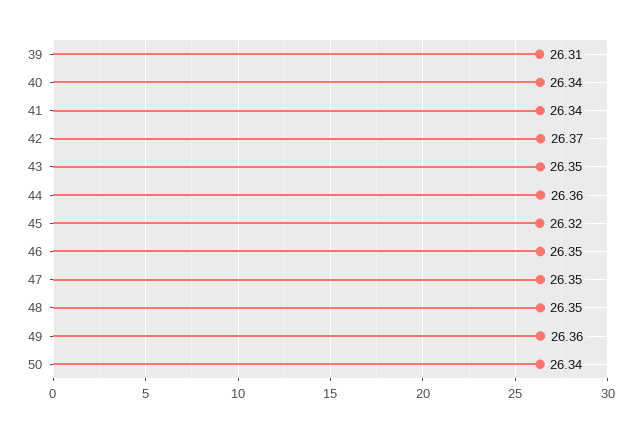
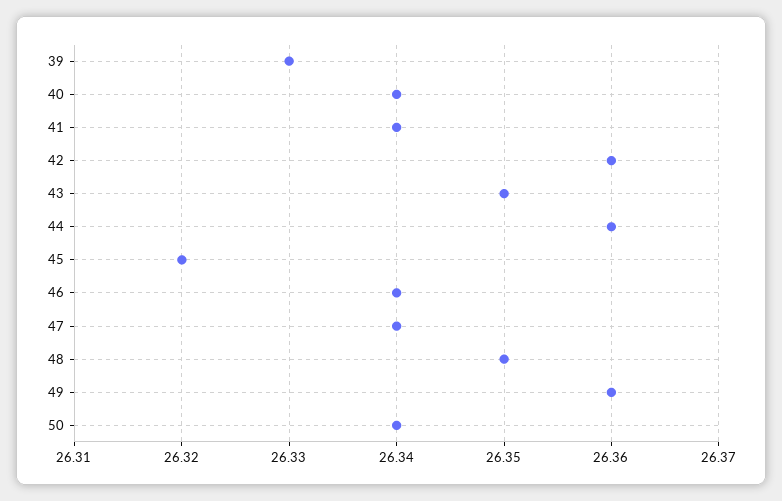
39: 26.31 -> 26.33
42: 26.37 -> 26.36
46: 26.35 -> 26.34
47: 26.35 -> 26.34

